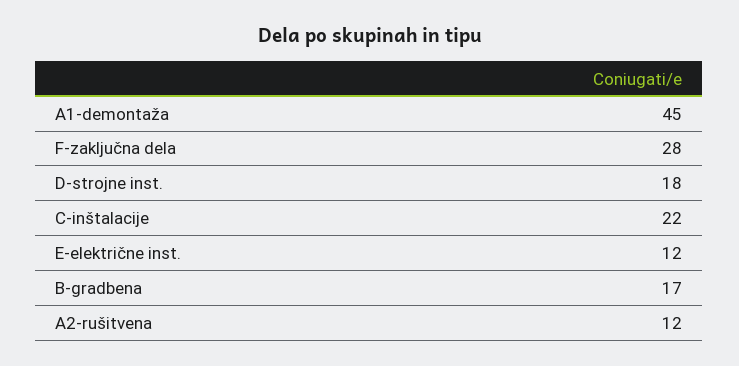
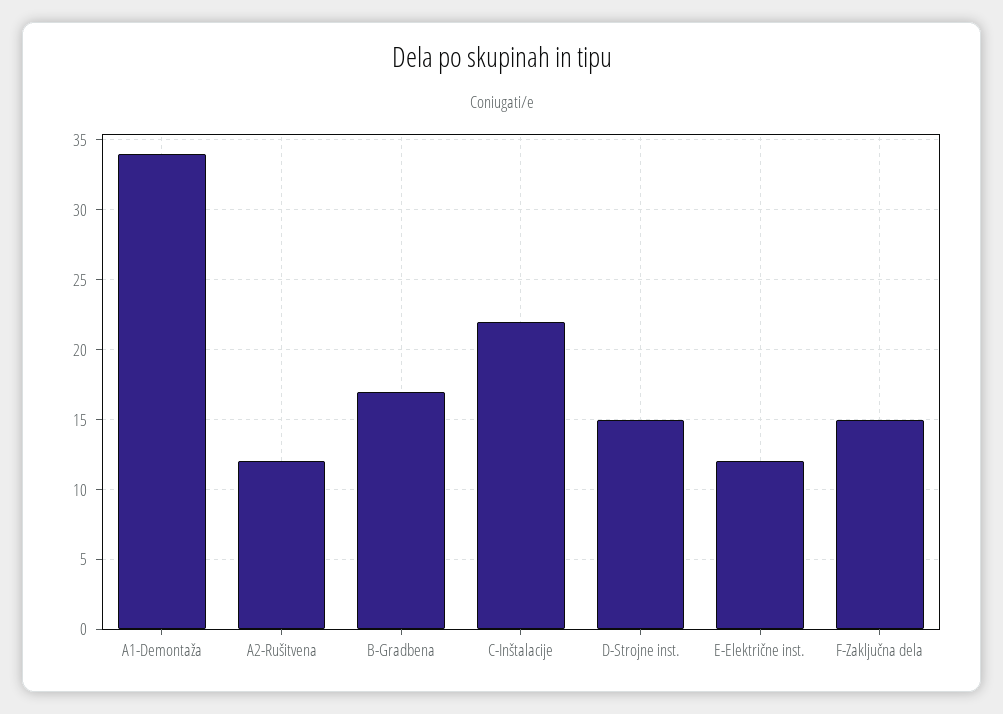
A1-demontaža: 45 -> 34
F-zaključna dela: 28 -> 15
D-strojne inst.: 18 -> 15

